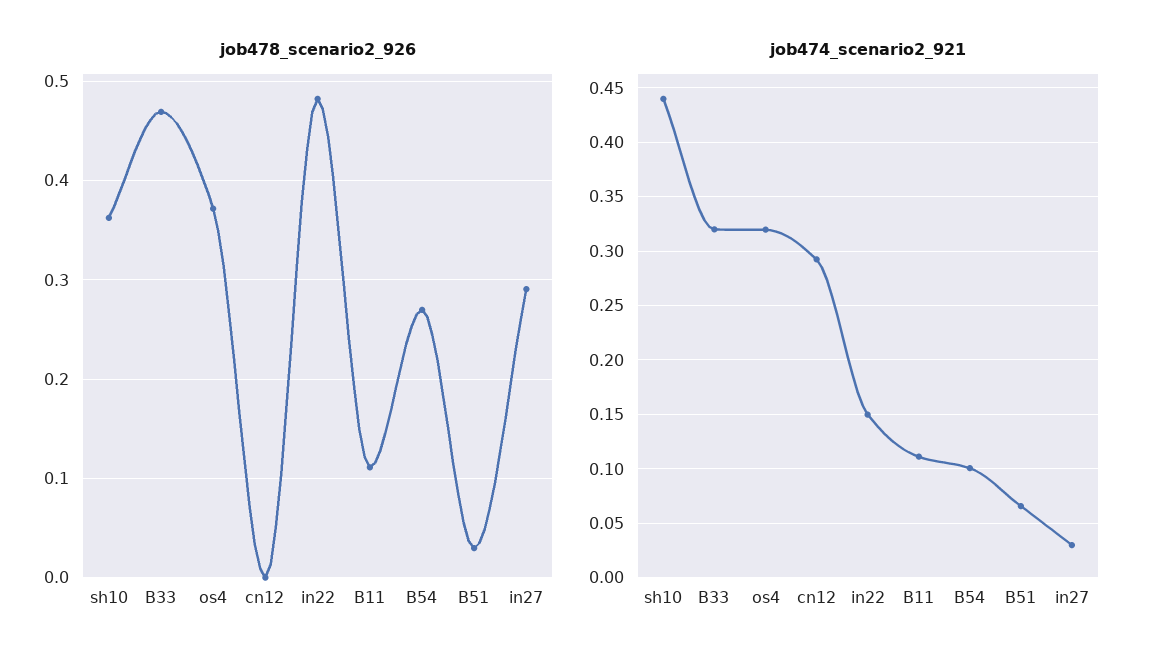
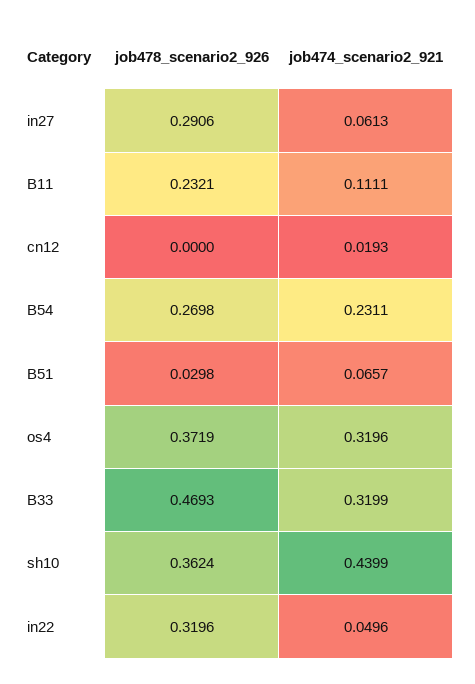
job478_scenario2_926, in22: 0.48 -> 0.3196
job478_scenario2_926, B11: 0.11 -> 0.2321
job474_scenario2_921, cn12: 0.29 -> 0.0193
job474_scenario2_921, in22: 0.15 -> 0.0496
job474_scenario2_921, B54: 0.1 -> 0.2311
job474_scenario2_921, in27: 0.03 -> 0.0613

